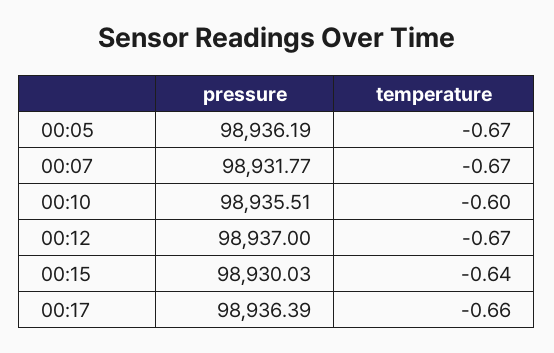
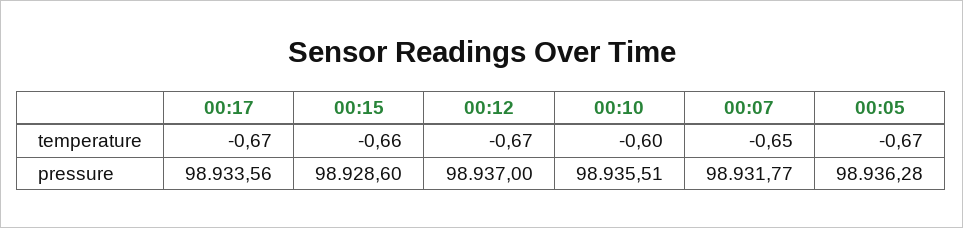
pressure, 00:05: 98936.19 -> 98936.28
temperature, 00:07: -0.67 -> -0.65
pressure, 00:15: 98930.03 -> 98928.6
temperature, 00:15: -0.64 -> -0.66
pressure, 00:17: 98936.39 -> 98933.56
temperature, 00:17: -0.66 -> -0.67

